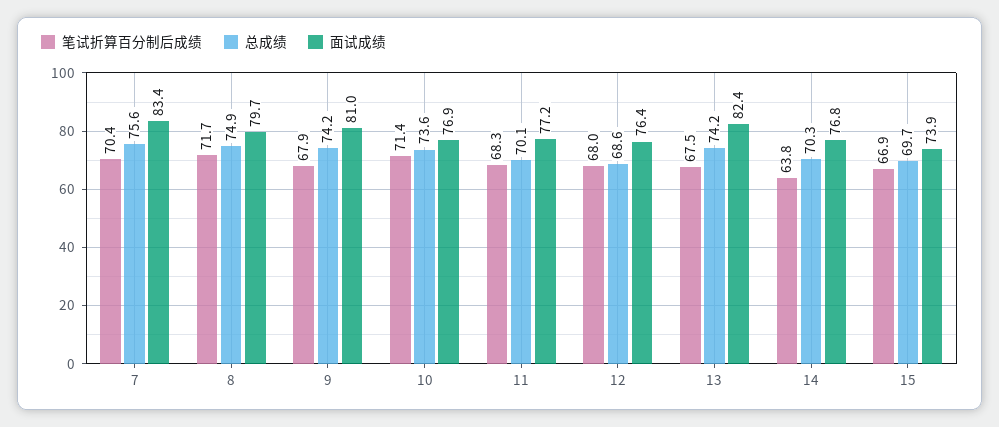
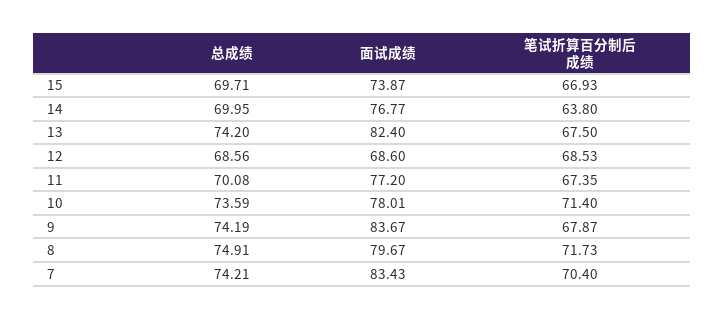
总成绩, 7: 75.6 -> 74.21
面试成绩, 9: 81 -> 83.67
面试成绩, 10: 76.9 -> 78.01
笔试折算百分制后成绩, 11: 68.3 -> 67.35
笔试折算百分制后成绩, 12: 68 -> 68.53
面试成绩, 12: 76.4 -> 68.6
总成绩, 14: 70.3 -> 69.95

